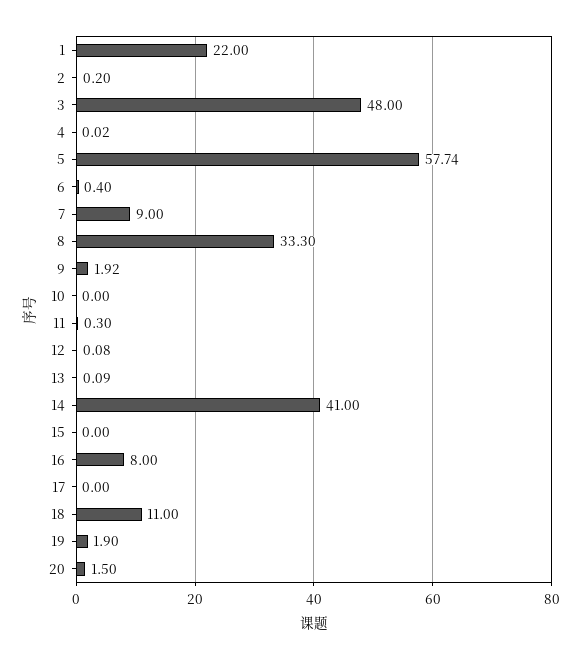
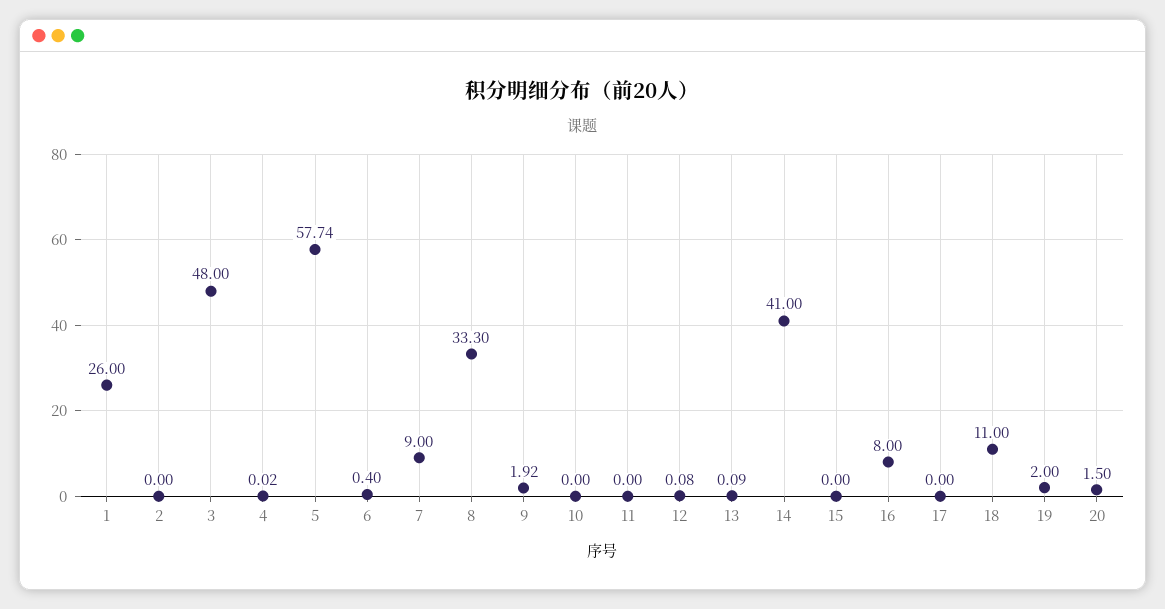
1: 22 -> 26
2: 0.2 -> 0
11: 0.3 -> 0
19: 1.9 -> 2

